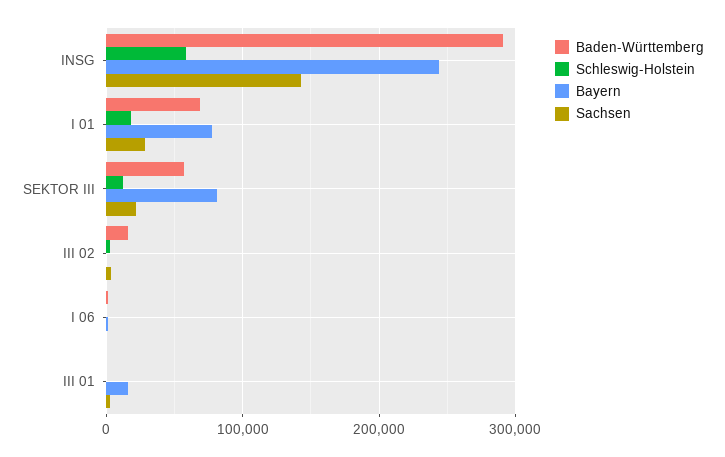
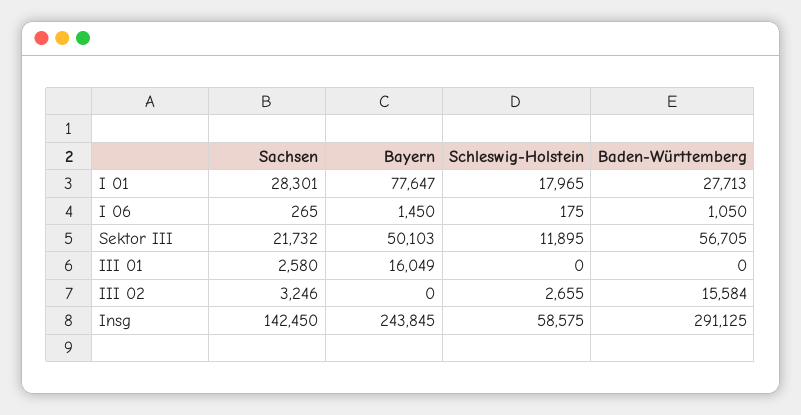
Baden-Württemberg, I 01: 70000 -> 27713
Bayern, SEKTOR III: 80000 -> 50103

